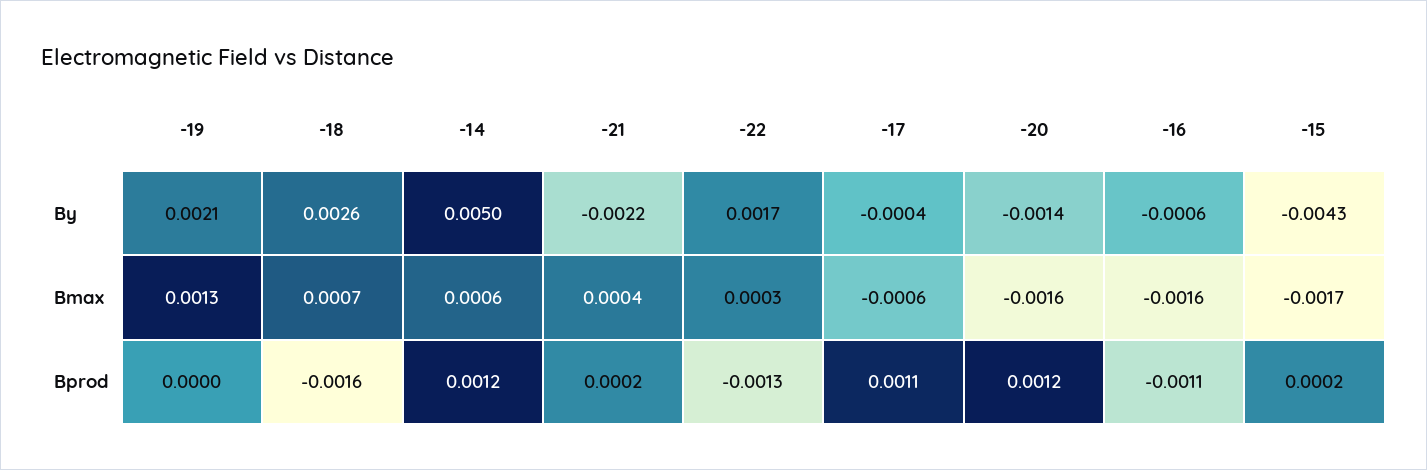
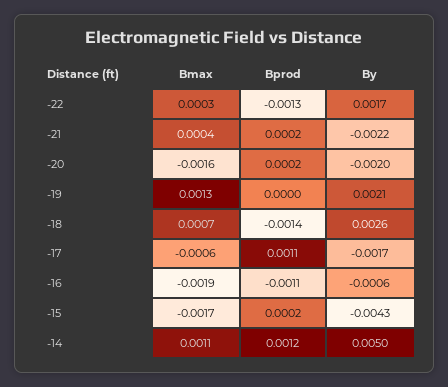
-17, By: -0.0004 -> -0.0017
-20, By: -0.0014 -> -0.002
-14, Bmax: 0.0006 -> 0.0011
-16, Bmax: -0.0016 -> -0.0019
-18, Bprod: -0.0016 -> -0.0014
-20, Bprod: 0.0012 -> 0.0002

